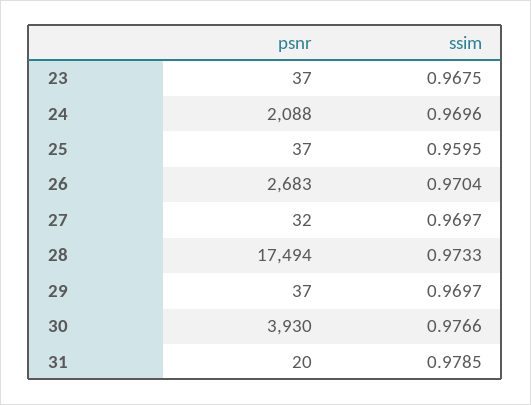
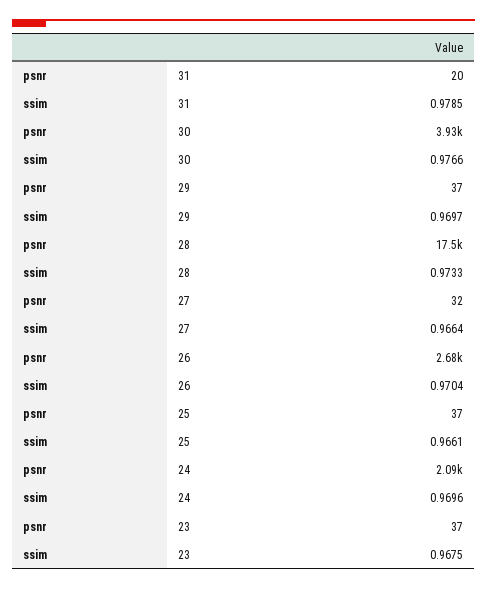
ssim, 25: 0.9595 -> 0.9661
ssim, 27: 0.9697 -> 0.9664

